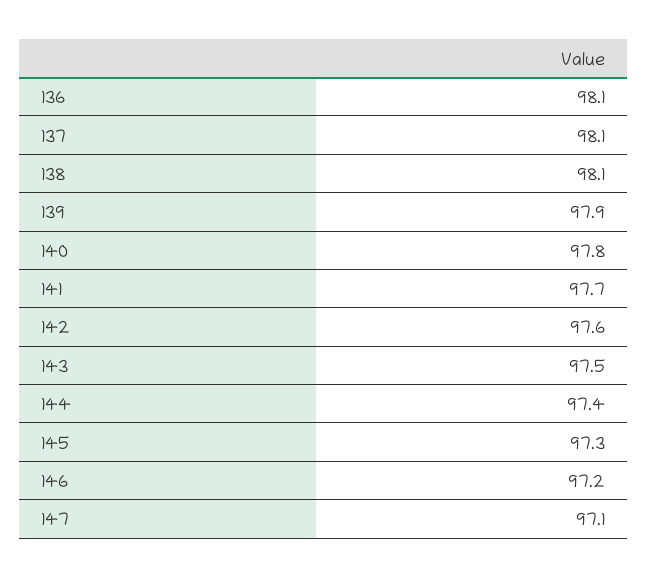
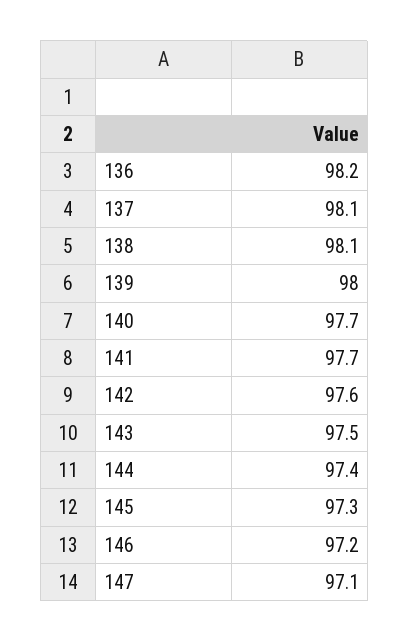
136: 98.1 -> 98.2
139: 97.9 -> 98
140: 97.8 -> 97.7

